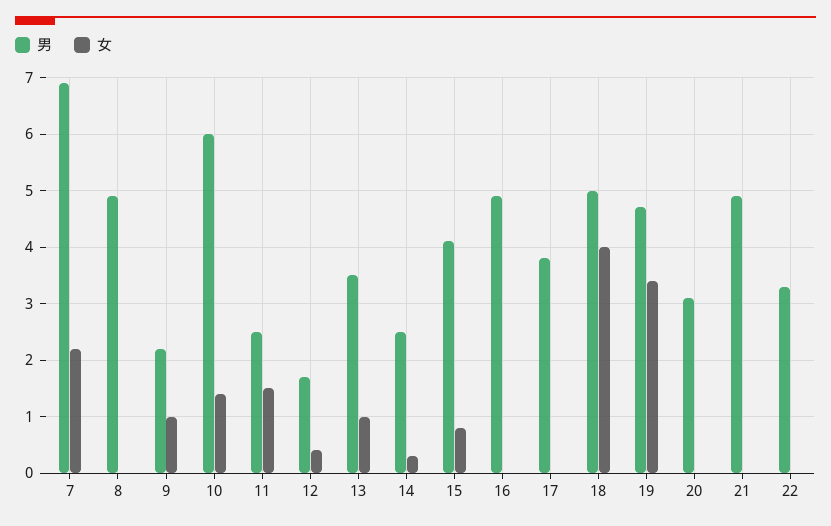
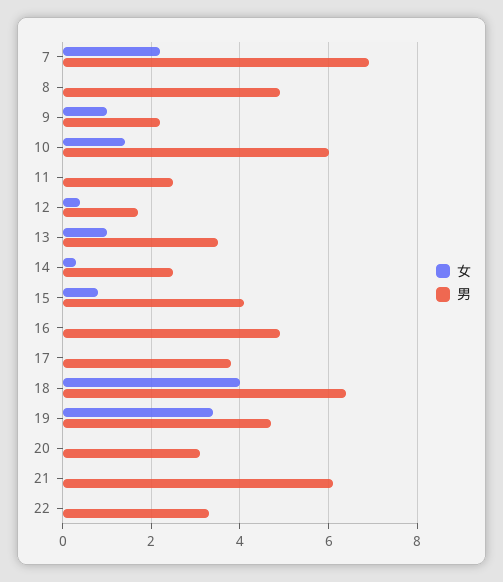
女, 11: 1.5 -> 0
男, 18: 5 -> 6.5
男, 21: 5 -> 6

